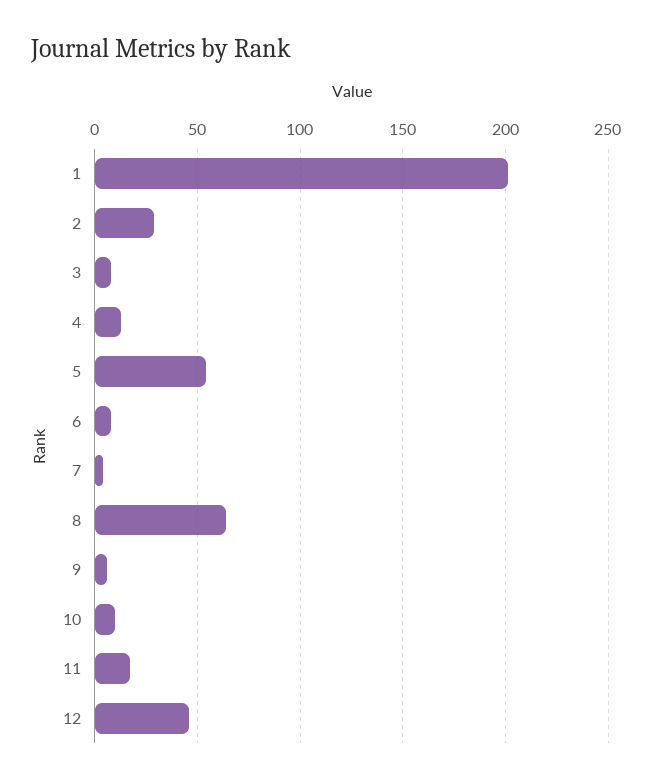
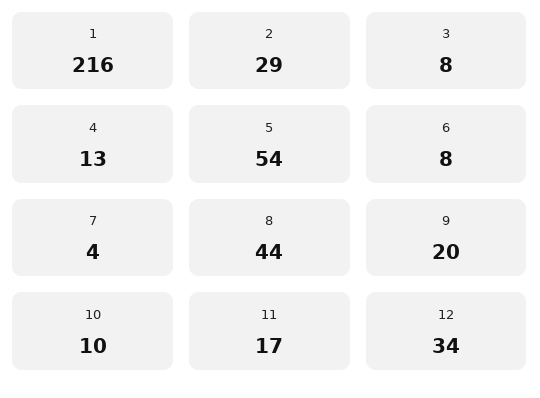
1: 200 -> 216
8: 65 -> 44
9: 5 -> 20
12: 45 -> 34

